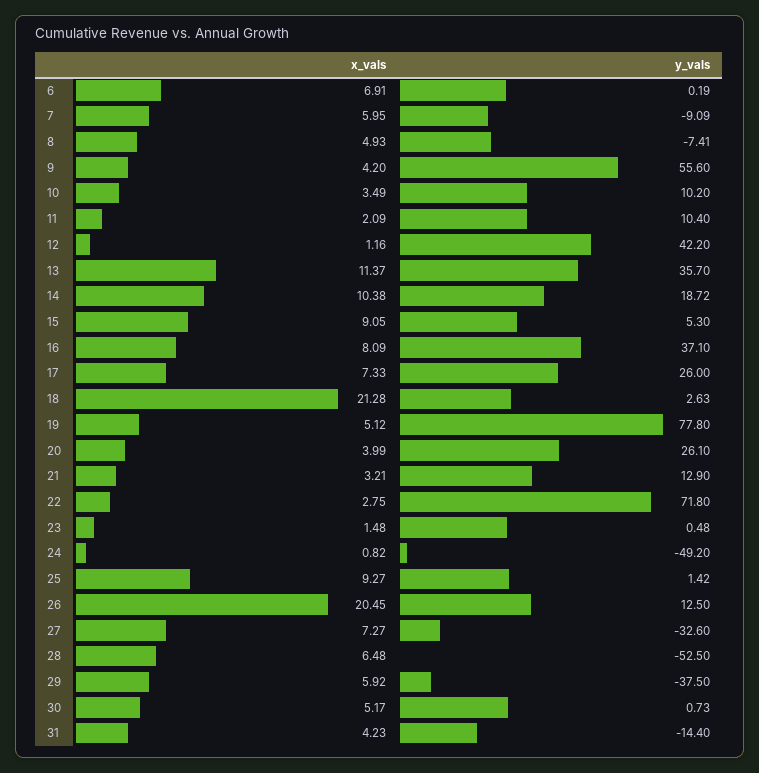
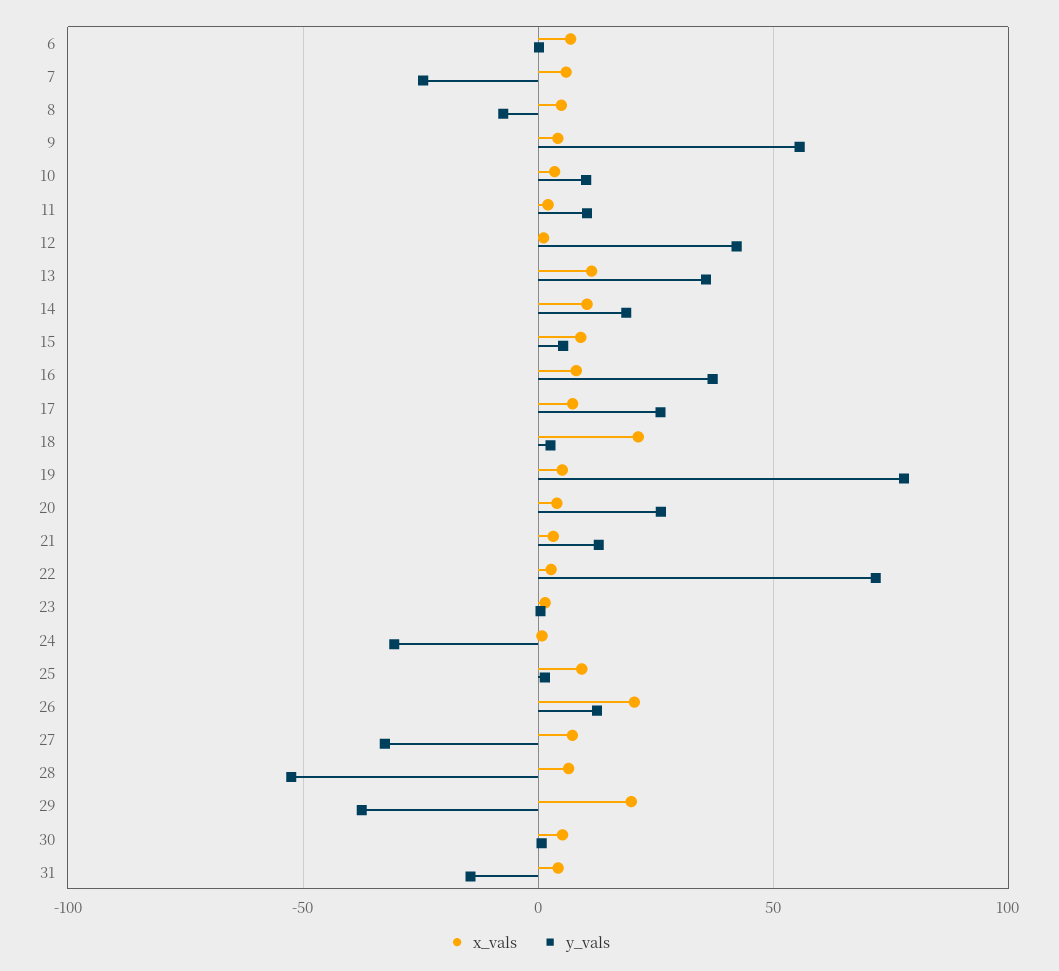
y_vals, 7: -9.09 -> -25
y_vals, 24: -49.2 -> -30
x_vals, 29: 5.92 -> 20

